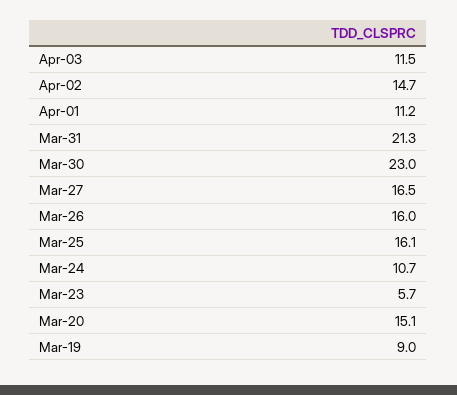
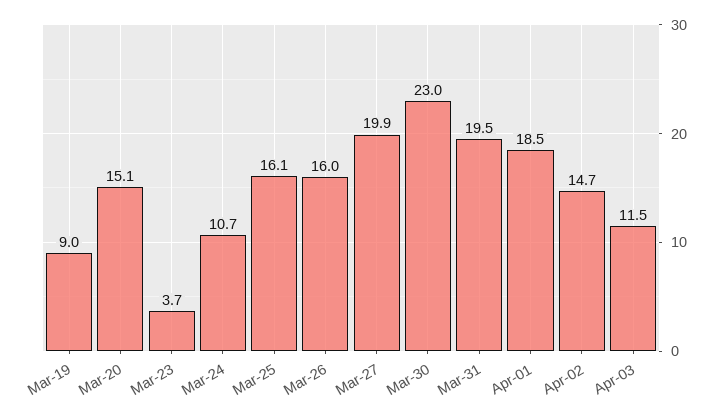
Apr-01: 11.2 -> 18.5
Mar-31: 21.3 -> 19.5
Mar-27: 16.5 -> 19.9
Mar-23: 5.7 -> 3.7

